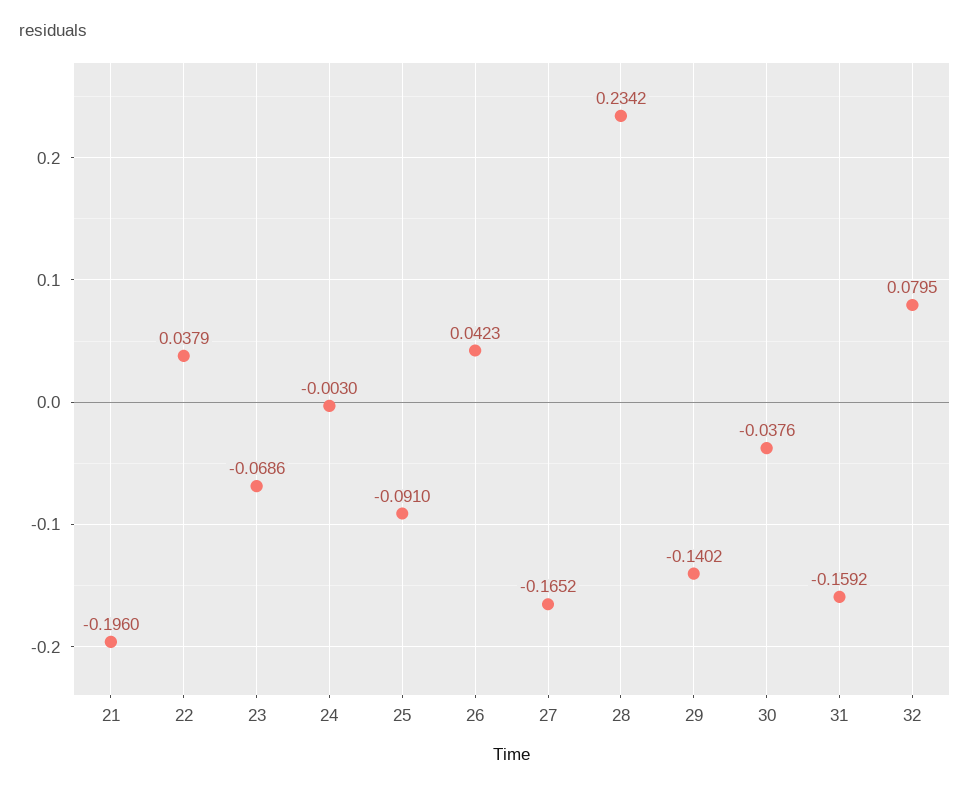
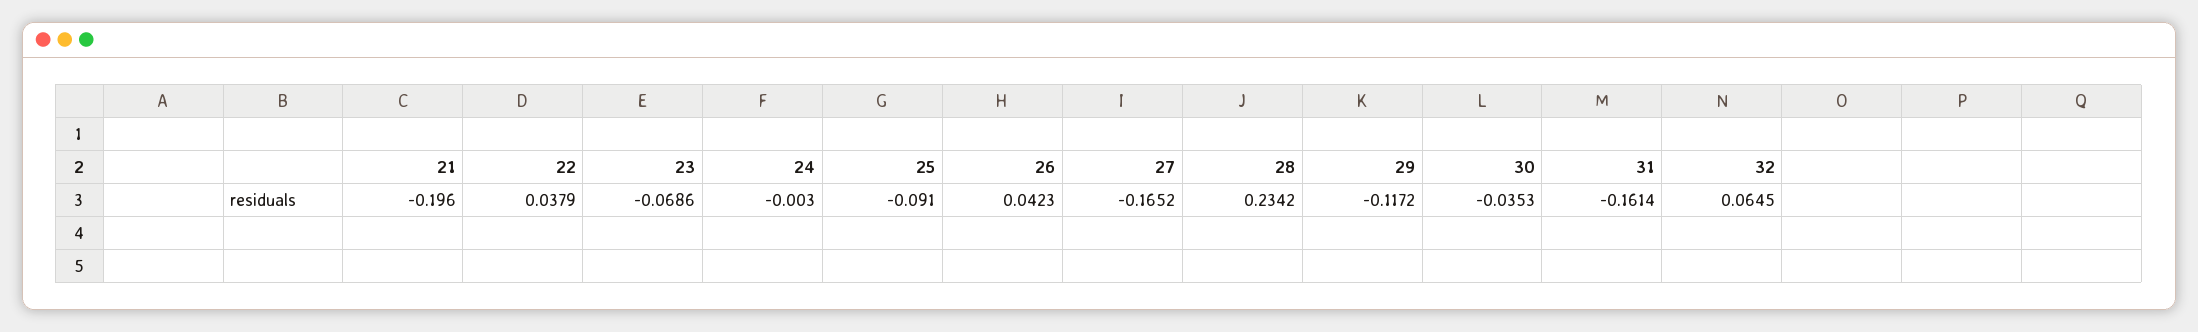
29: -0.1402 -> -0.1172
30: -0.0376 -> -0.0353
31: -0.1592 -> -0.1614
32: 0.0795 -> 0.0645

